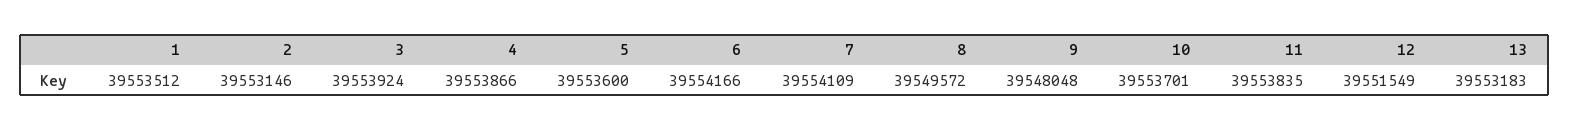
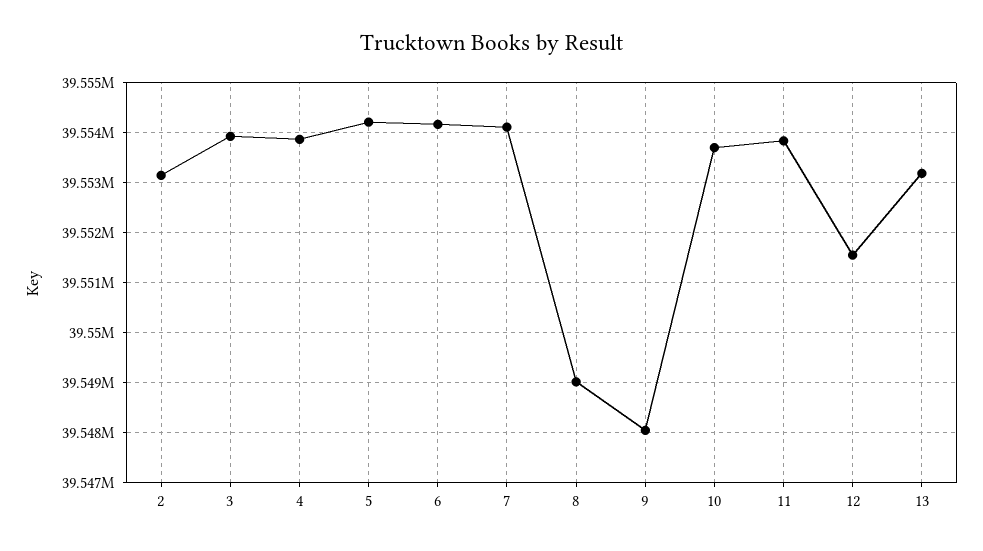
1: 39553512 -> none
5: 39553600 -> 39554200
8: 39549572 -> 39549000

